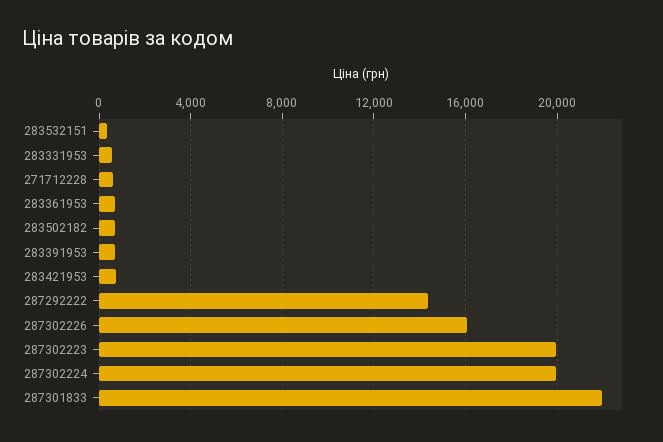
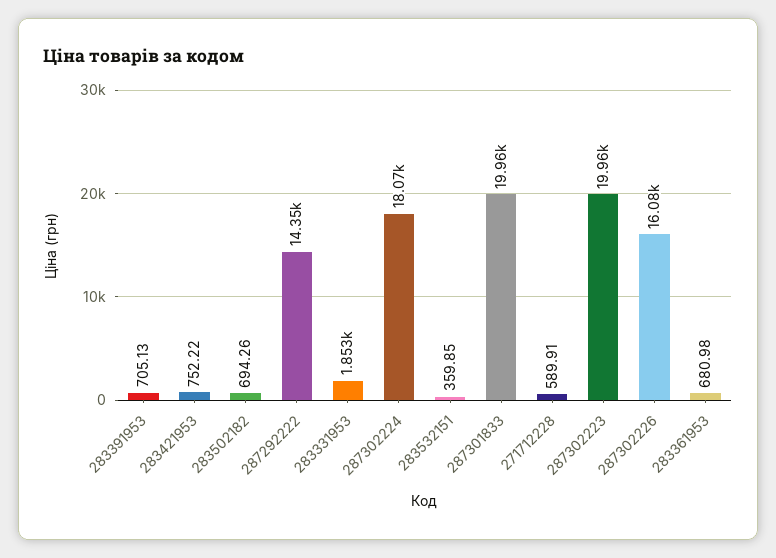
283331953: 500 -> 1853
287302224: 20000 -> 18070
287301833: 22000 -> 19960

